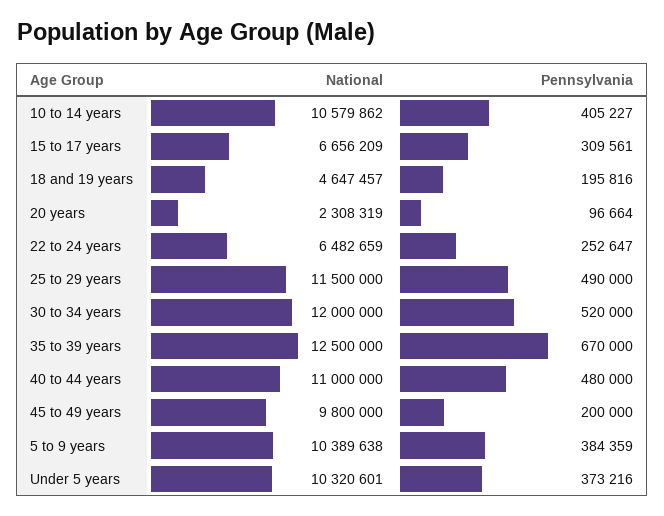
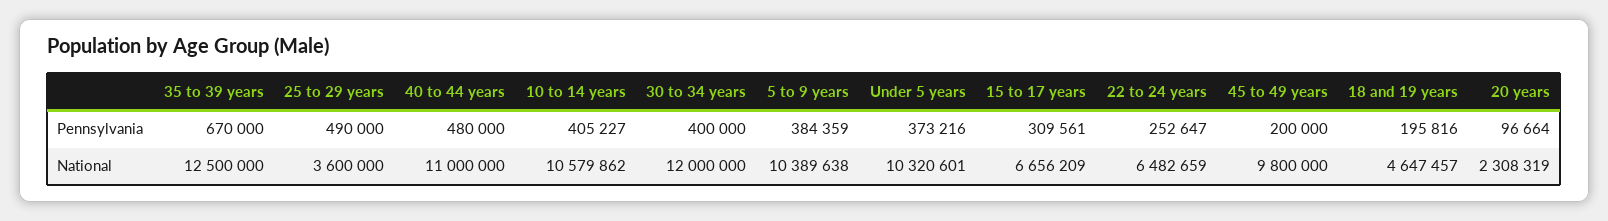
National, 25 to 29 years: 11500000 -> 3600000
Pennsylvania, 30 to 34 years: 520000 -> 400000

